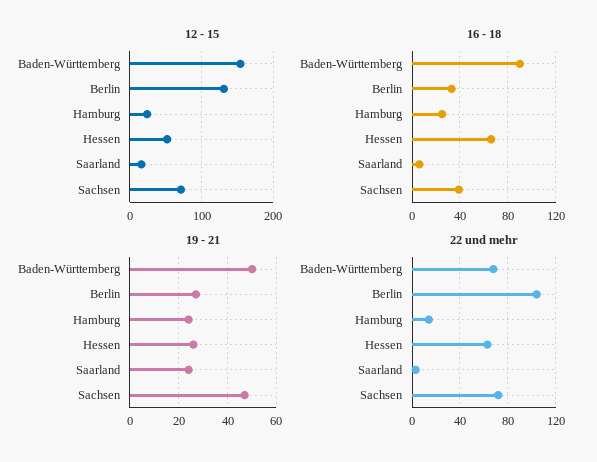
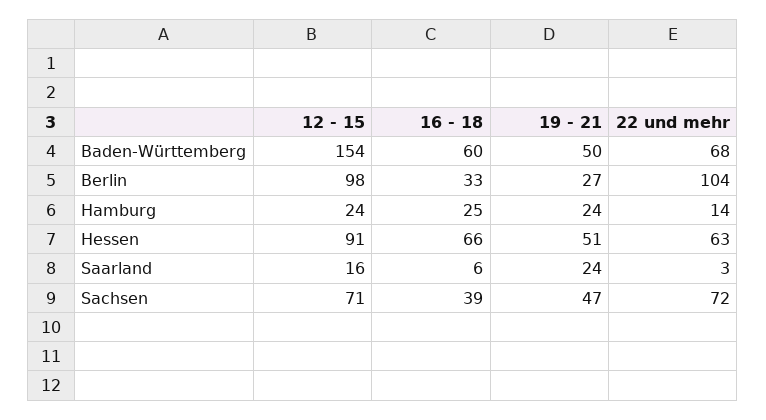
12 - 15, Berlin: 130 -> 98
12 - 15, Hessen: 50 -> 91
16 - 18, Baden-Württemberg: 90 -> 60
19 - 21, Hessen: 25 -> 51

